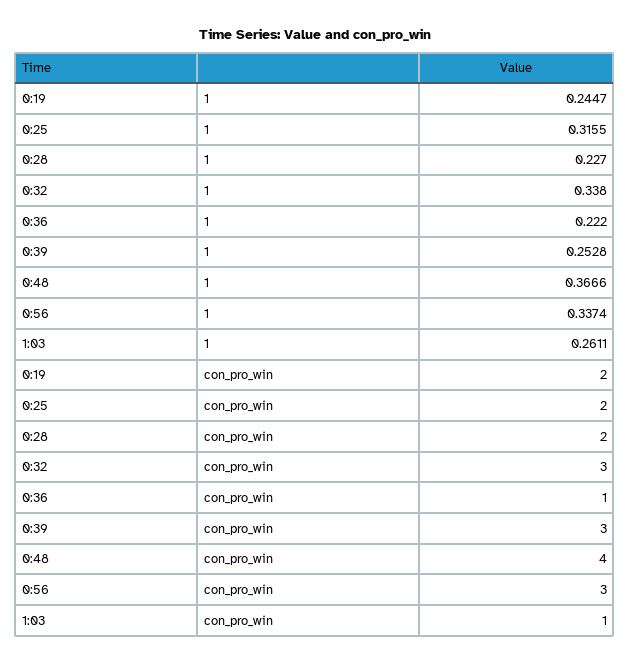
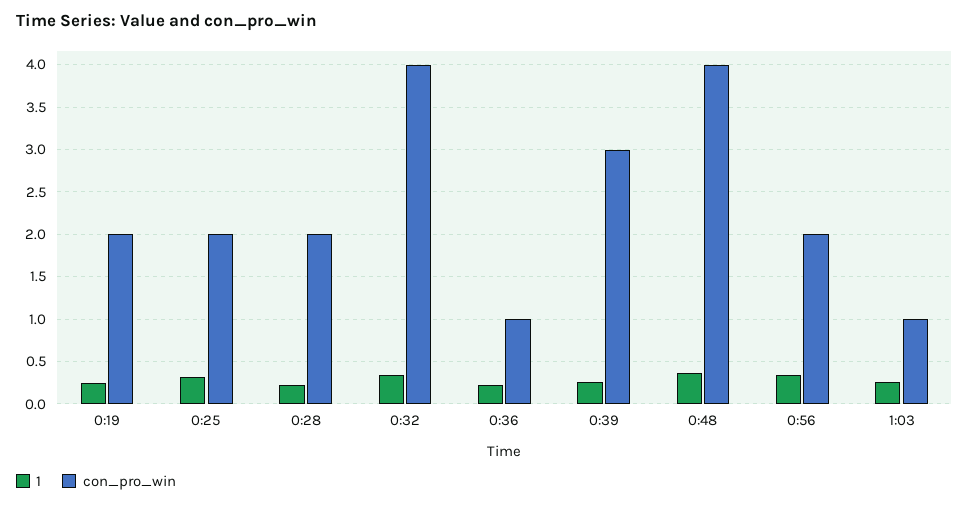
con_pro_win, 0:32: 3 -> 4
con_pro_win, 0:56: 3 -> 2

